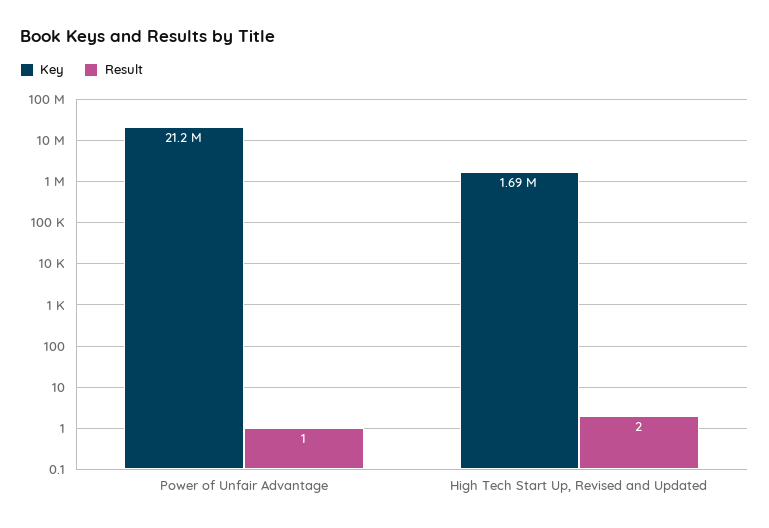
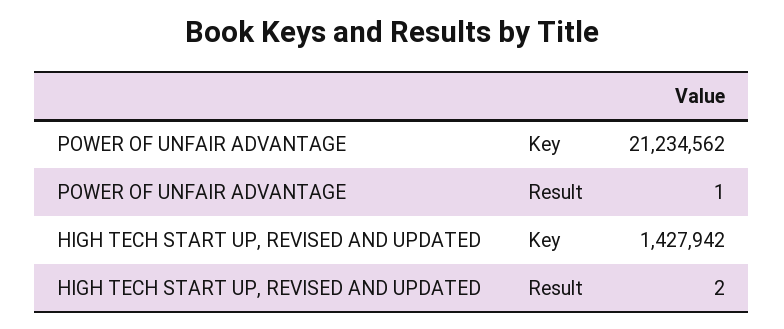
Key, High Tech Start Up, Revised and Updated: 1690000 -> 1427942

